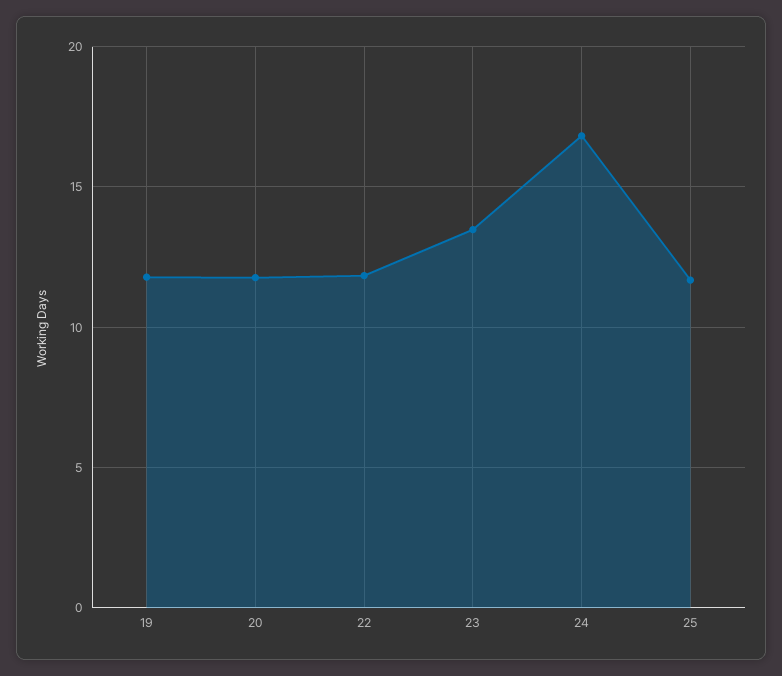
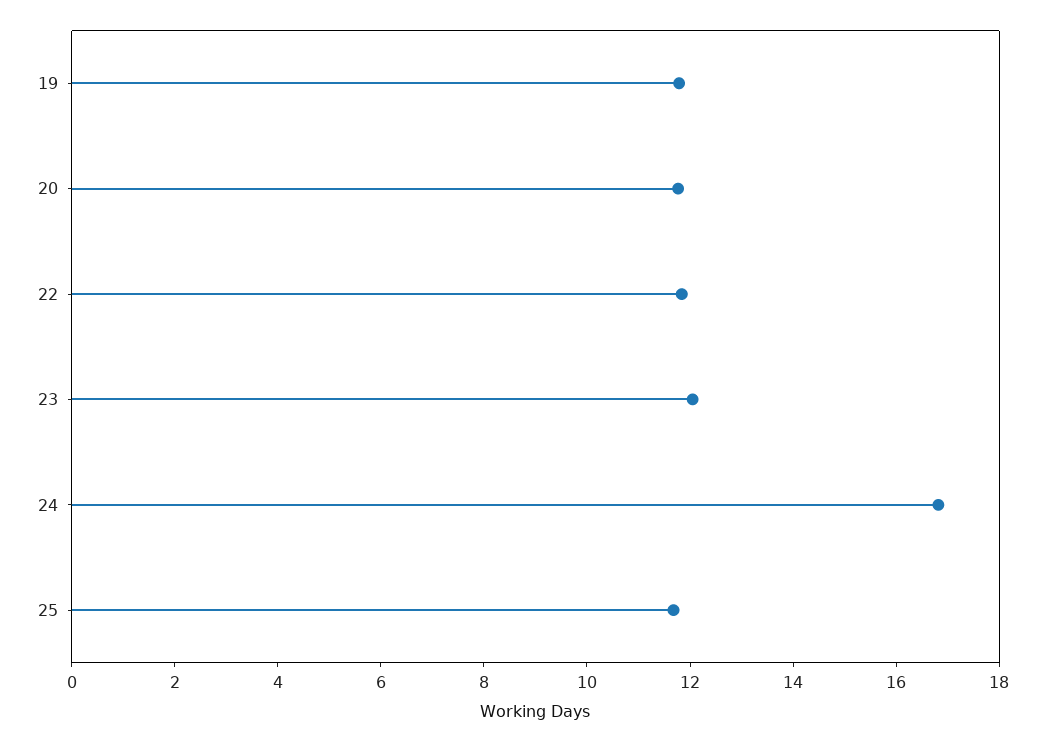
23: 13.5 -> 12

